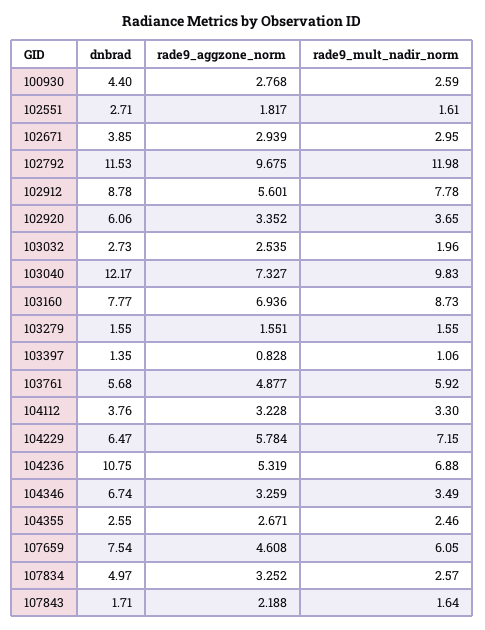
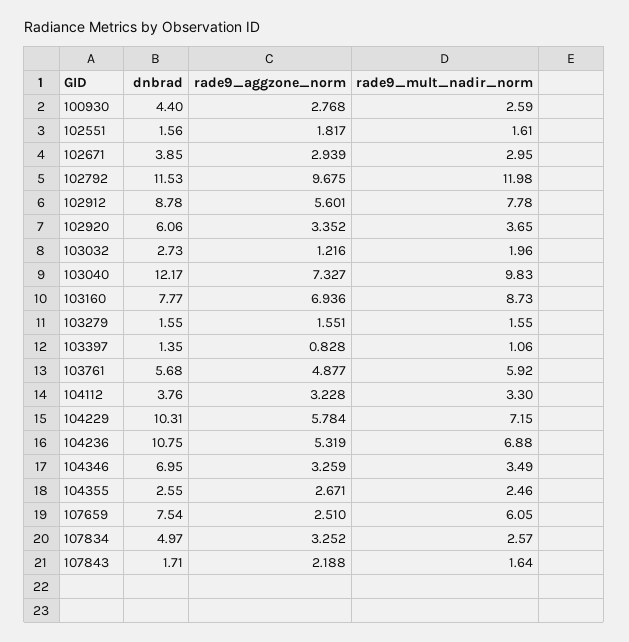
dnbrad, 102551: 2.71 -> 1.56
rade9_aggzone_norm, 103032: 2.535 -> 1.216
dnbrad, 104229: 6.47 -> 10.31
dnbrad, 104346: 6.74 -> 6.95
rade9_aggzone_norm, 107659: 4.608 -> 2.51

